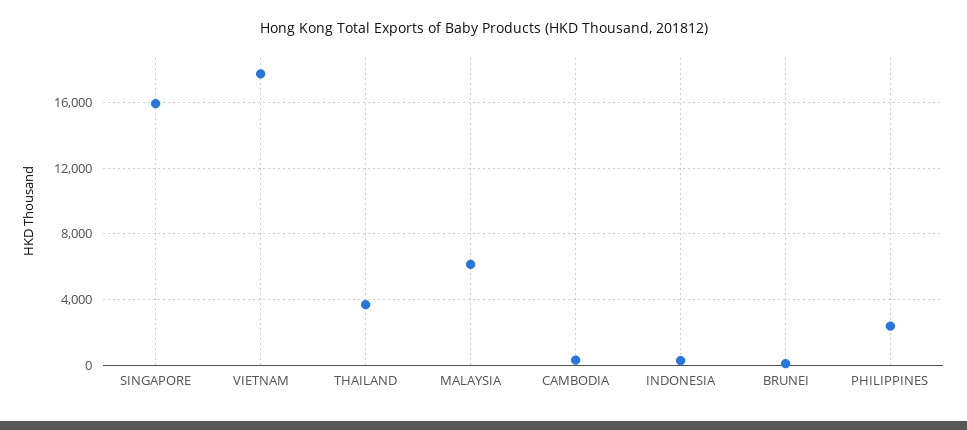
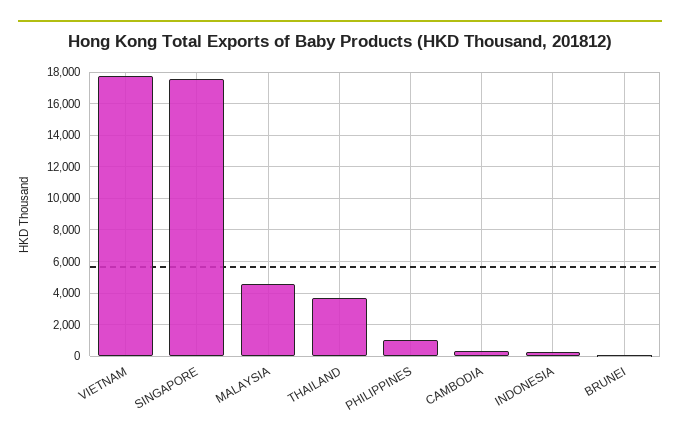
SINGAPORE: 16000 -> 17500
MALAYSIA: 6000 -> 4500
PHILIPPINES: 2500 -> 1000

